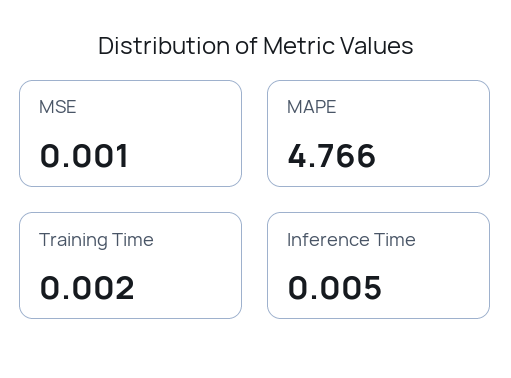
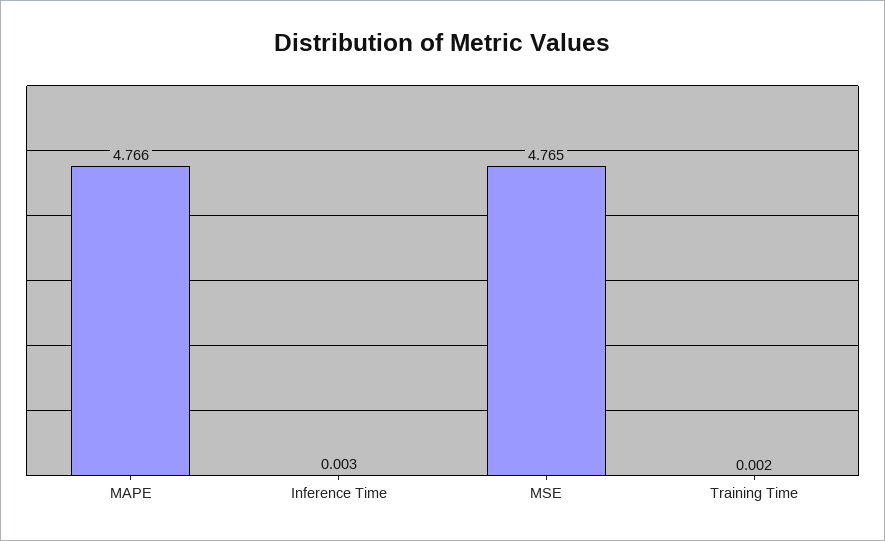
MSE: 0.001 -> 4.765
Inference Time: 0.005 -> 0.003

